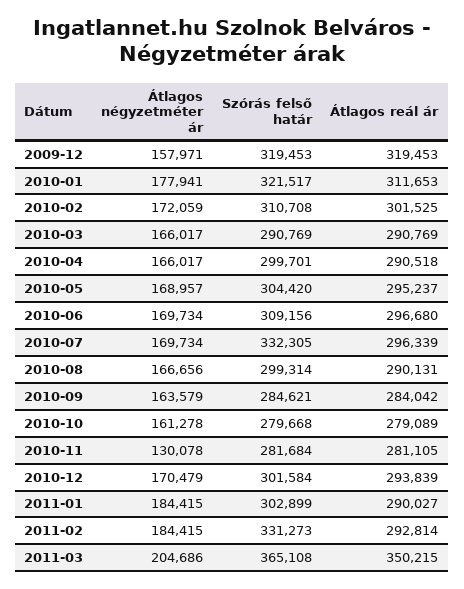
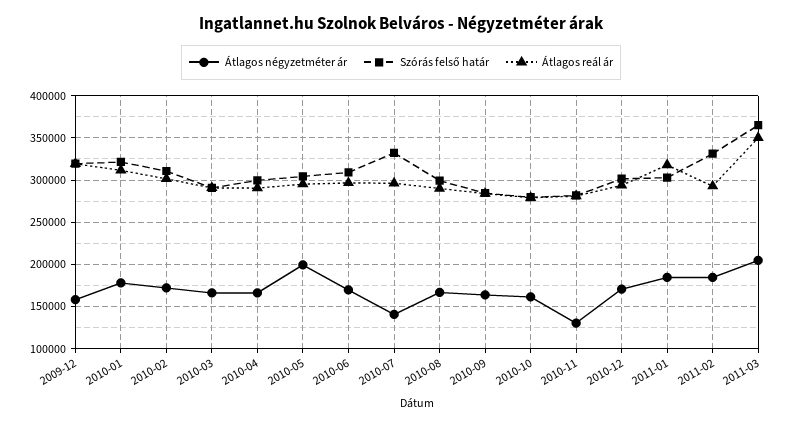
Átlagos négyzetméter ár, 2010-05: 168957 -> 200000
Átlagos négyzetméter ár, 2010-07: 169734 -> 140000
Átlagos reál ár, 2011-01: 290027 -> 320000

